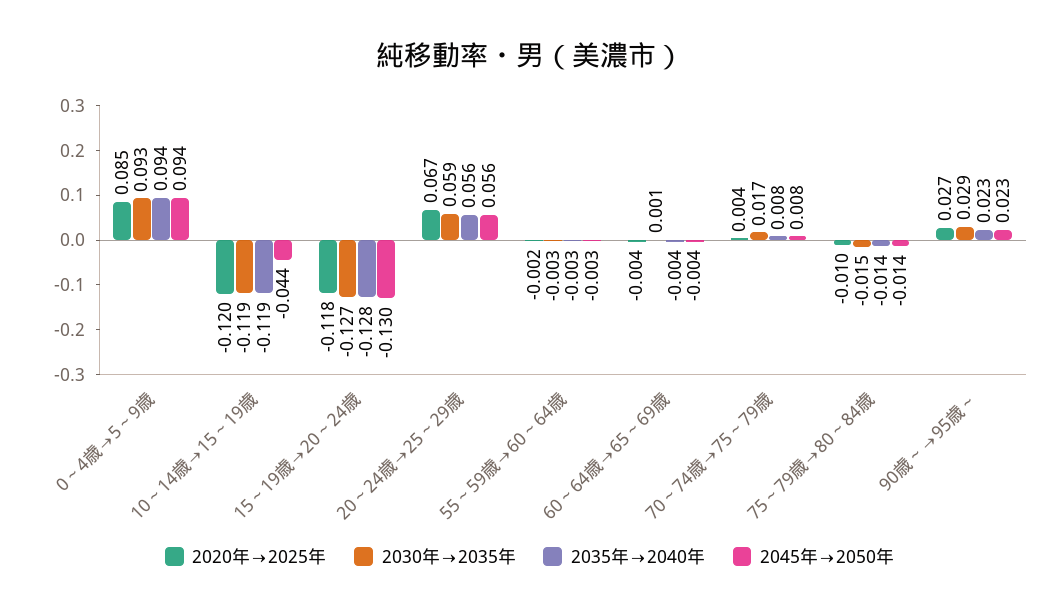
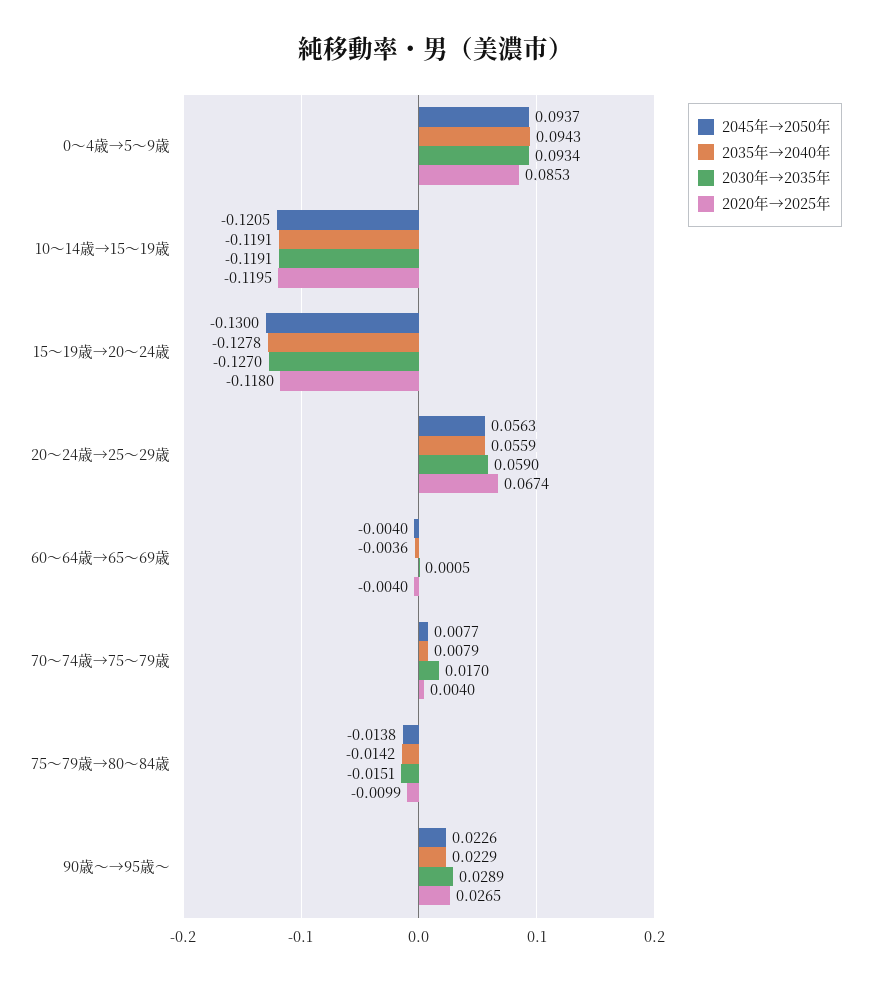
2045年→2050年, 10～14歳→15～19歳: -0.044 -> -0.1205
2020年→2025年, 55～59歳→60～64歳: -0.002 -> none
2030年→2035年, 55～59歳→60～64歳: -0.003 -> none
2035年→2040年, 55～59歳→60～64歳: -0.003 -> none
2045年→2050年, 55～59歳→60～64歳: -0.003 -> none

